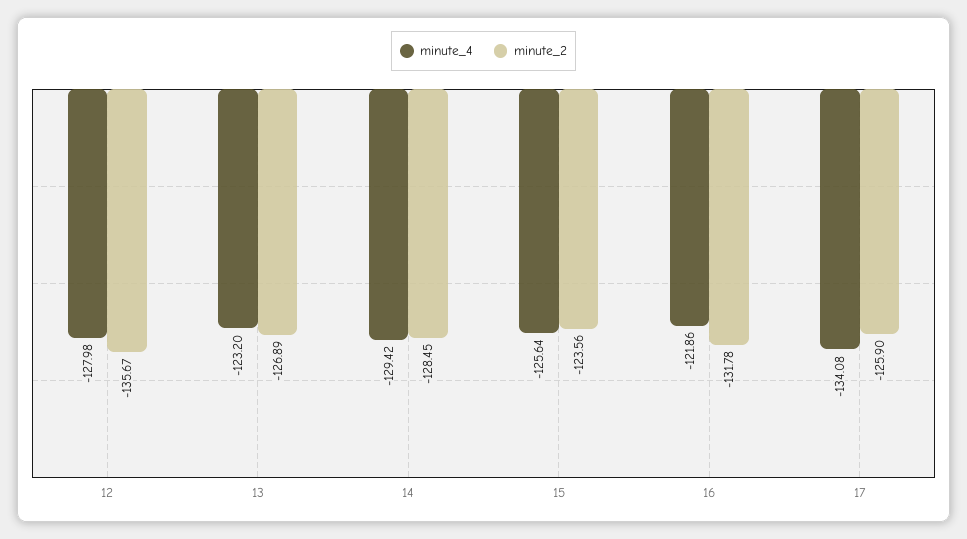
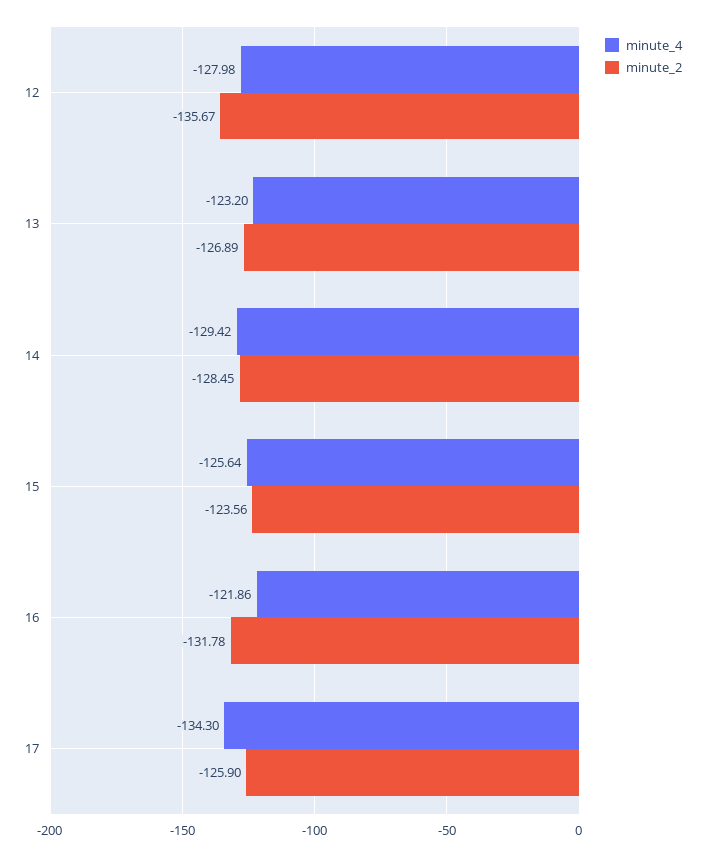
minute_4, 17: -134.08 -> -134.3

